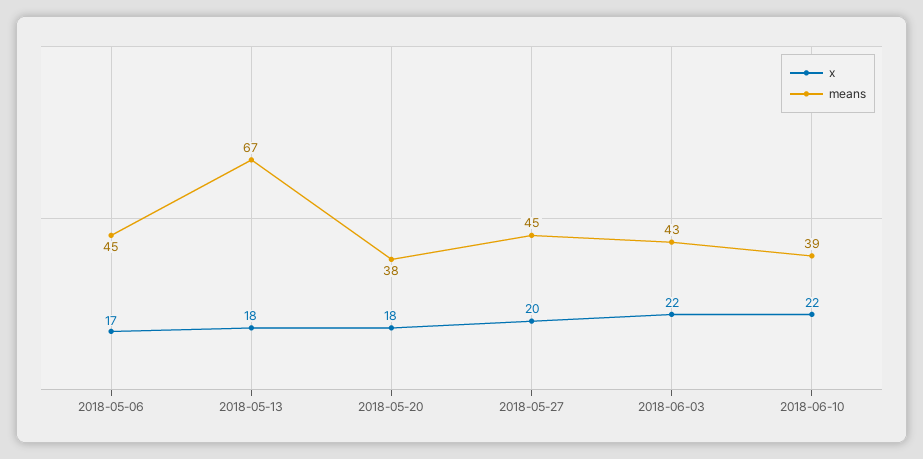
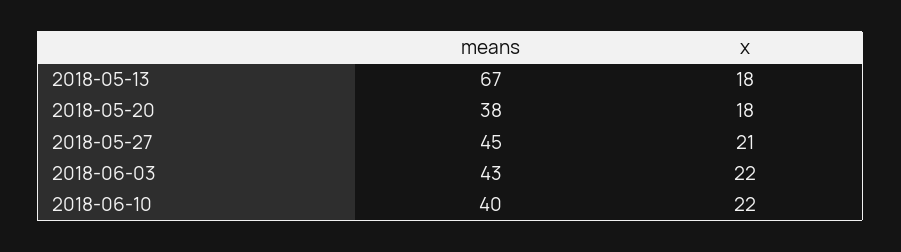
x, 2018-05-06: 17 -> none
means, 2018-05-06: 45 -> none
x, 2018-05-27: 20 -> 21
means, 2018-06-10: 39 -> 40

